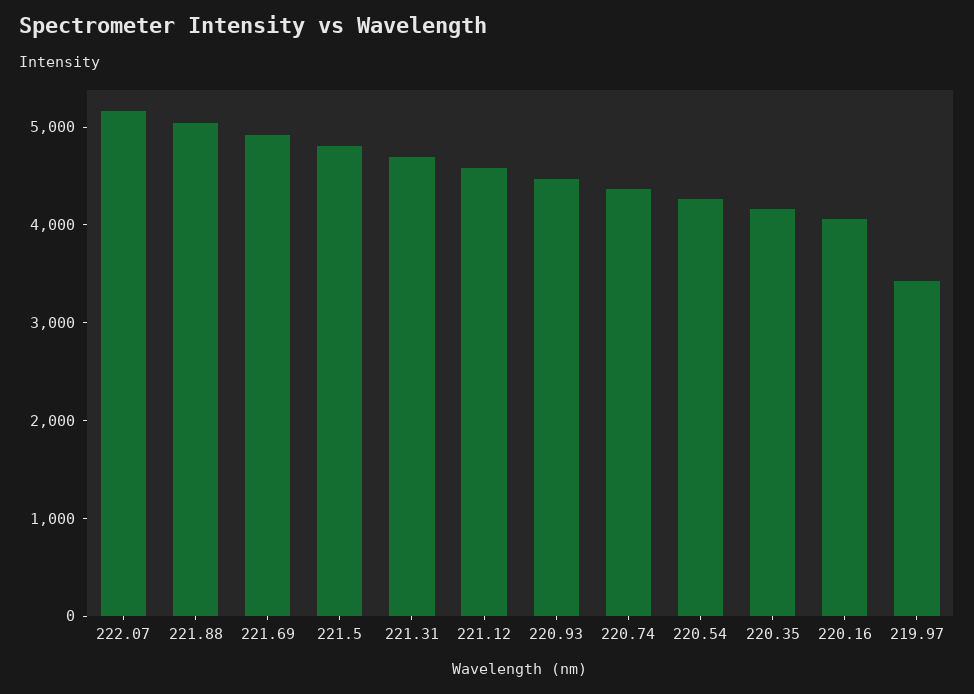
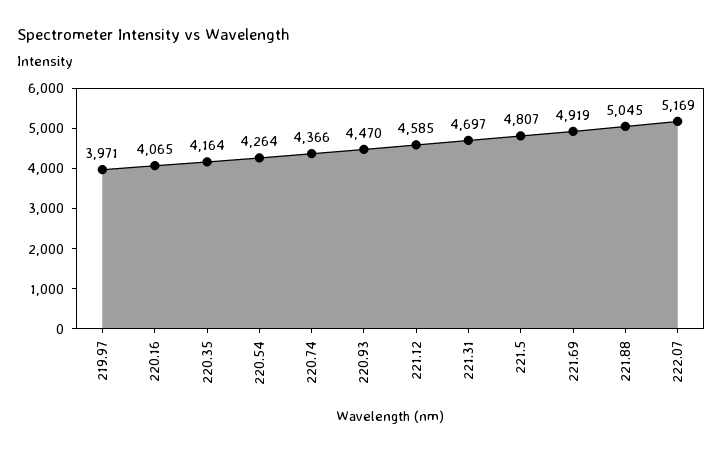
219.97: 3400 -> 3971

